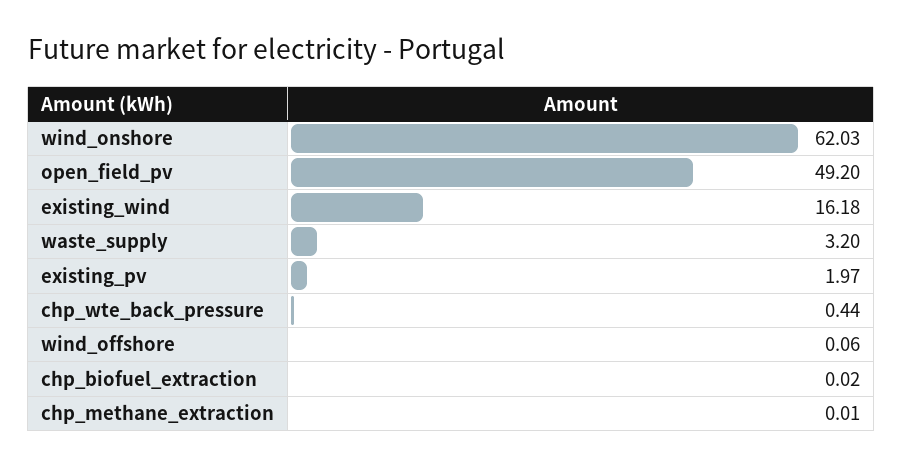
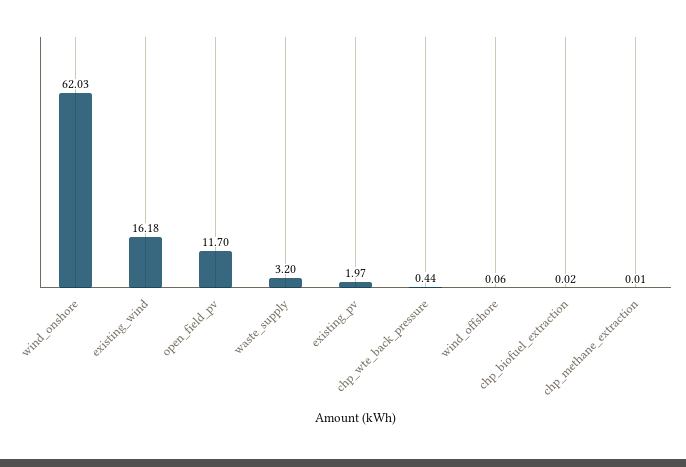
open_field_pv: 49.2 -> 11.7

